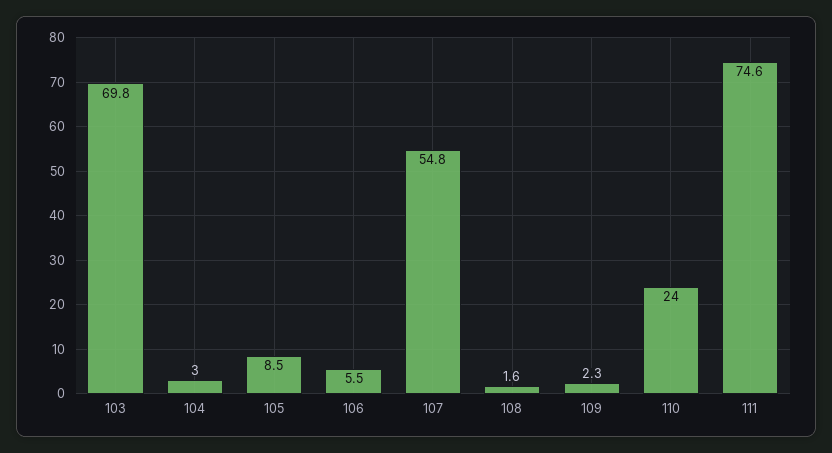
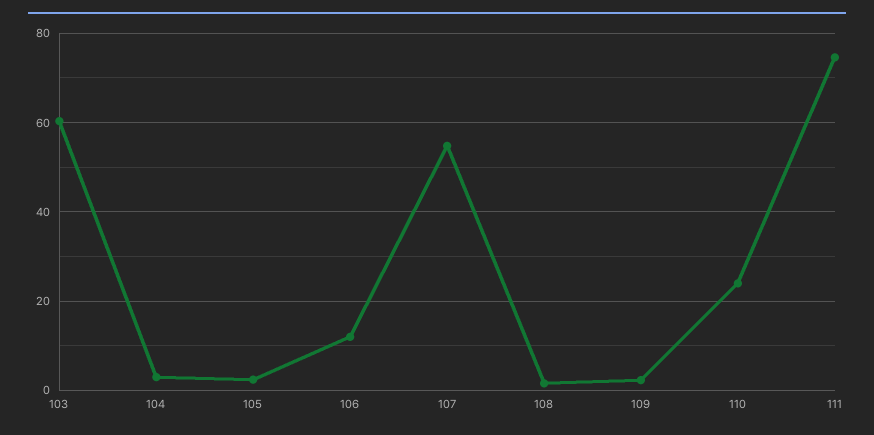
103: 69.8 -> 60
105: 8.5 -> 2
106: 5.5 -> 12

